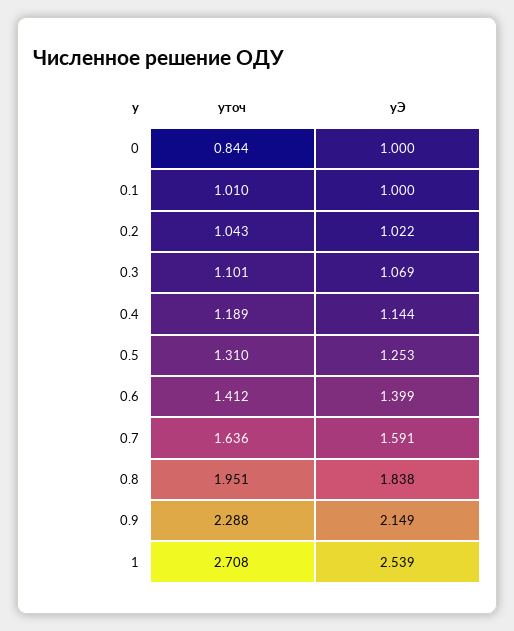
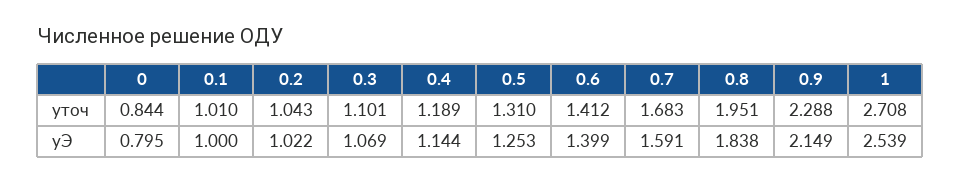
yЭ, 0: 1 -> 0.795
yточ, 0.7: 1.636 -> 1.683

